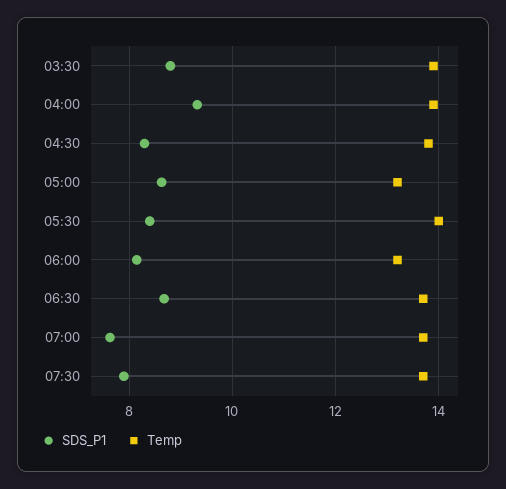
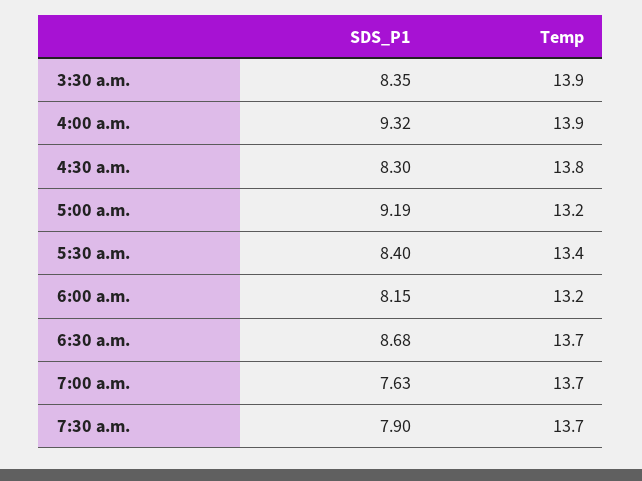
SDS_P1, 03:30: 8.8 -> 8.35
SDS_P1, 05:00: 8.6 -> 9.19
Temp, 05:30: 14 -> 13.4

